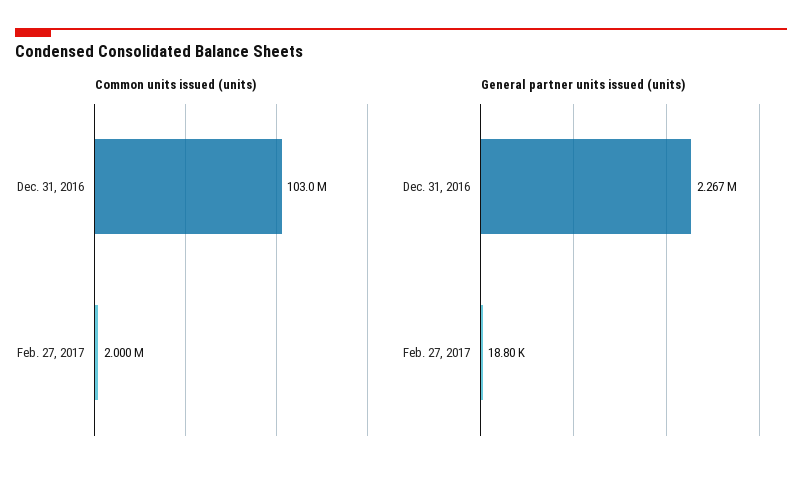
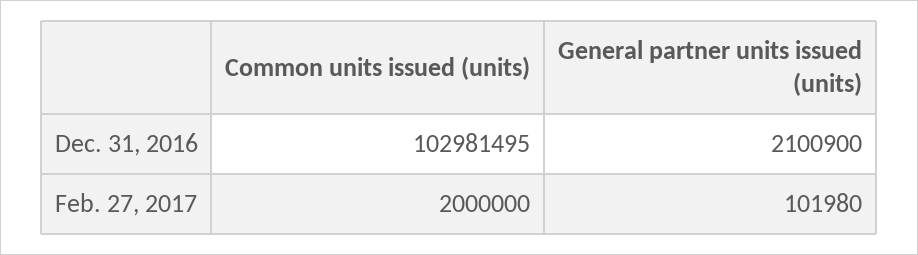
General partner units issued (units), Dec. 31, 2016: 2267000 -> 2100900
General partner units issued (units), Feb. 27, 2017: 18800 -> 101980

